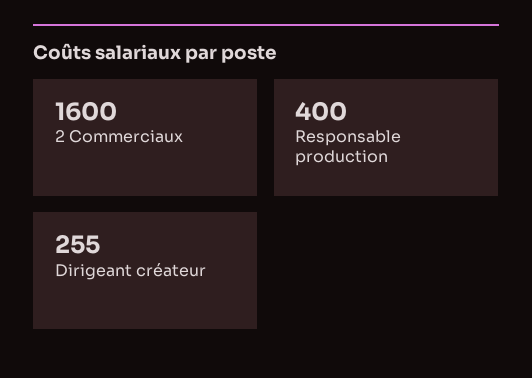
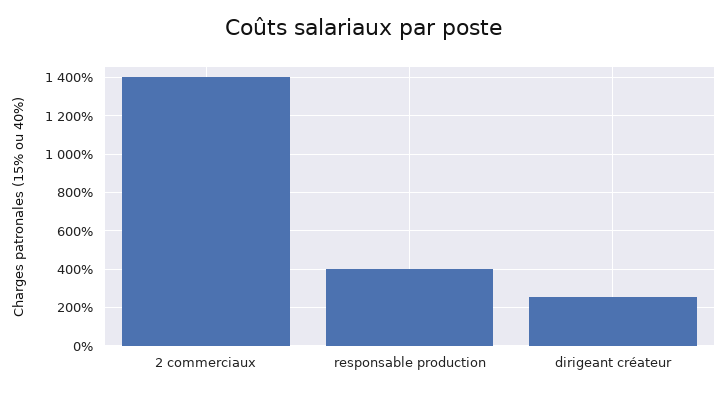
2 Commerciaux: 1600 -> 1400

